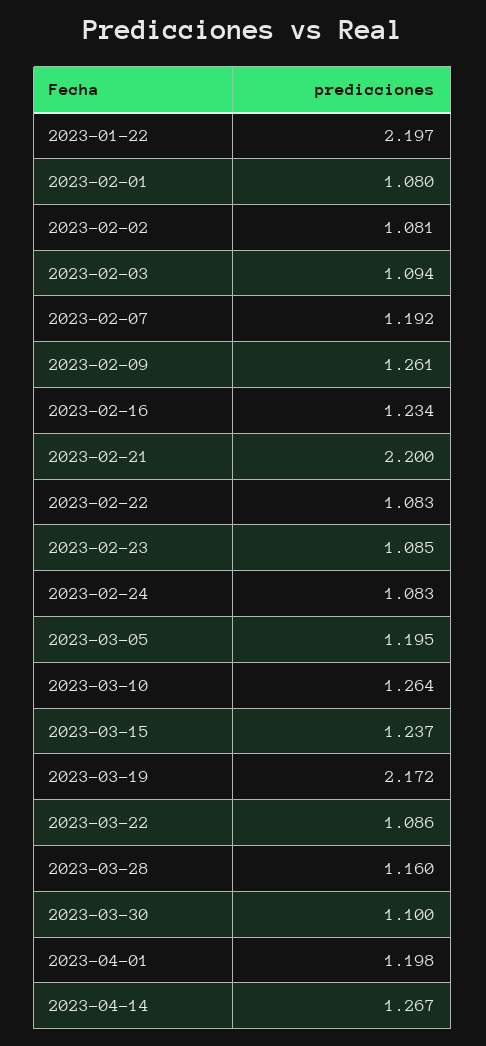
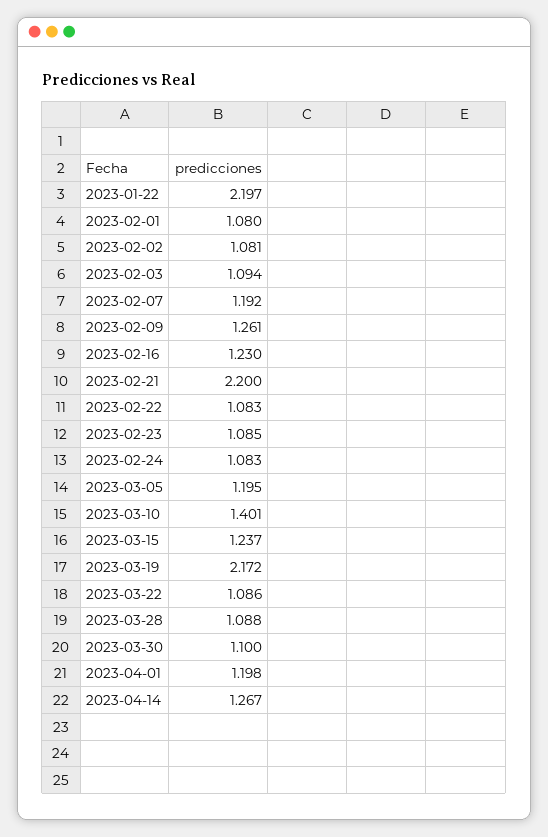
2023-02-16: 1.234 -> 1.23
2023-03-10: 1.264 -> 1.401
2023-03-28: 1.16 -> 1.088

